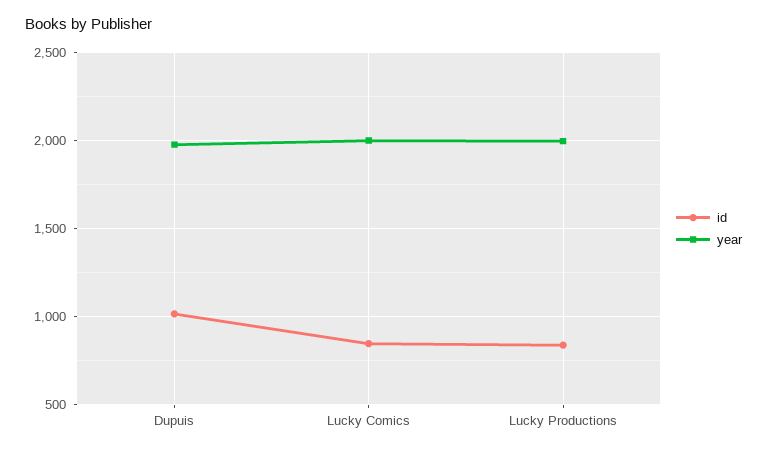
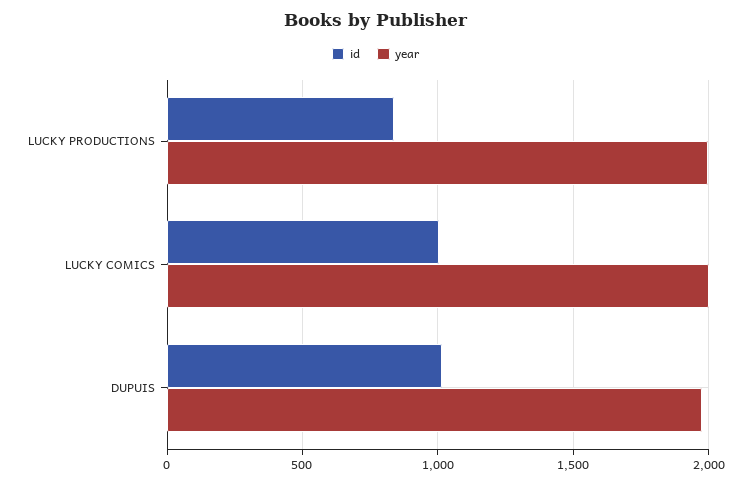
id, Lucky Comics: 850 -> 1000

